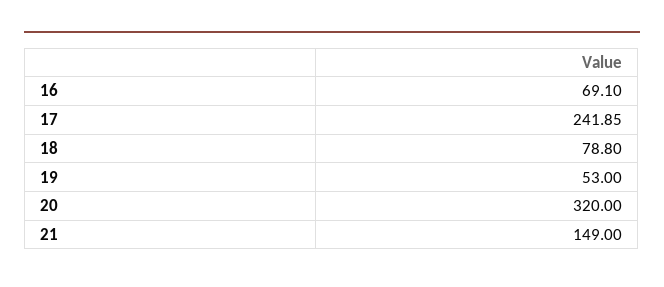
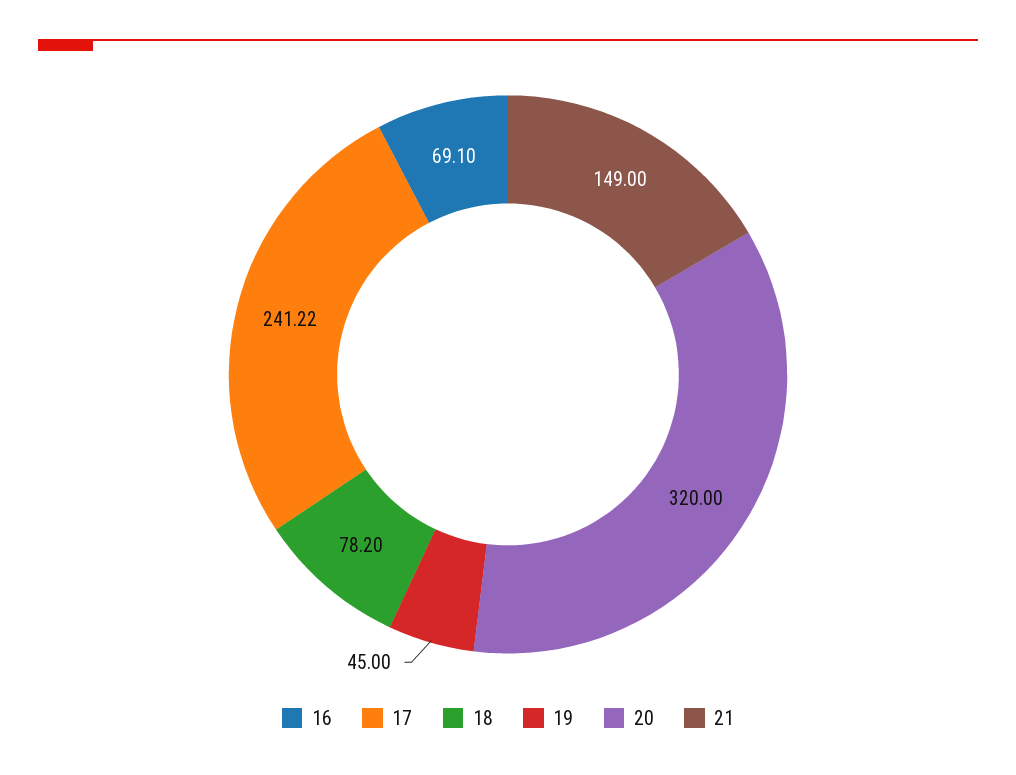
17: 241.85 -> 241.22
18: 78.8 -> 78.2
19: 53 -> 45

